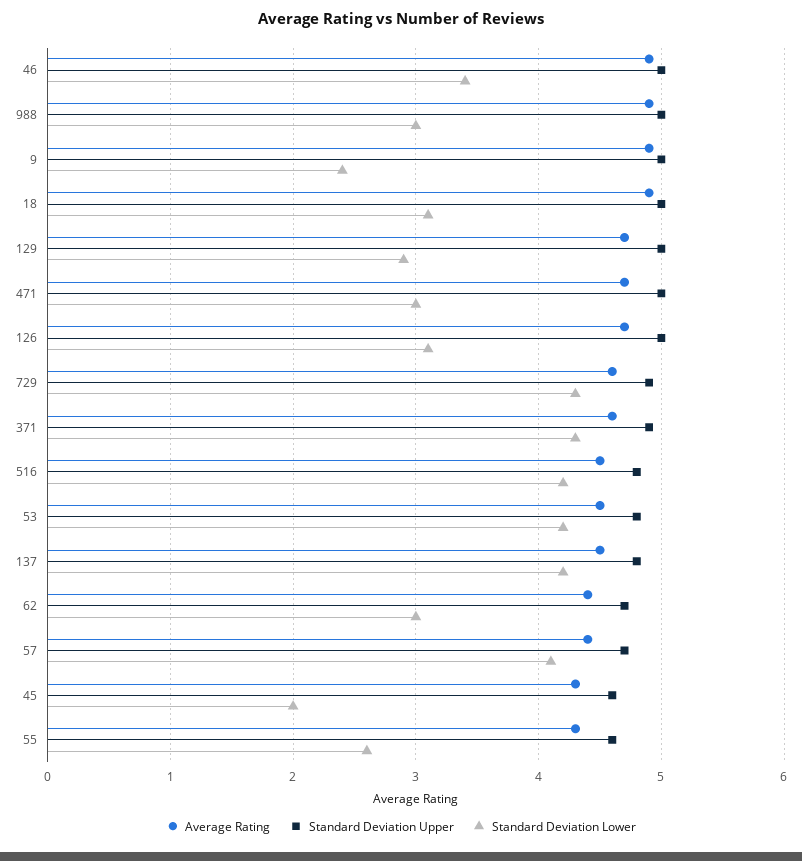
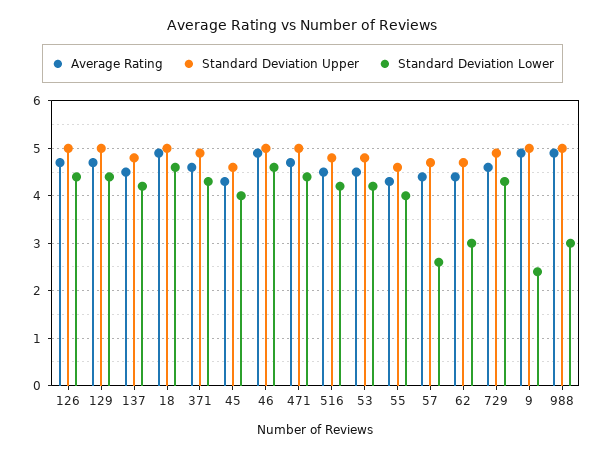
Standard Deviation Lower, 46: 3.4 -> 4.5
Standard Deviation Lower, 18: 3.1 -> 4.5
Standard Deviation Lower, 129: 2.9 -> 4.5
Standard Deviation Lower, 471: 3 -> 4.5
Standard Deviation Lower, 126: 3.1 -> 4.5
Standard Deviation Lower, 57: 4.1 -> 2.5
Standard Deviation Lower, 45: 2 -> 4
Standard Deviation Lower, 55: 2.6 -> 4

